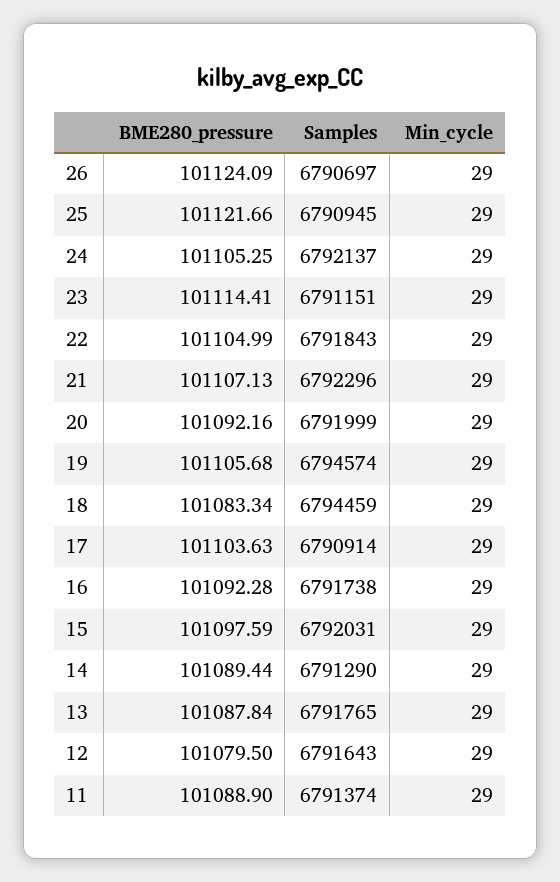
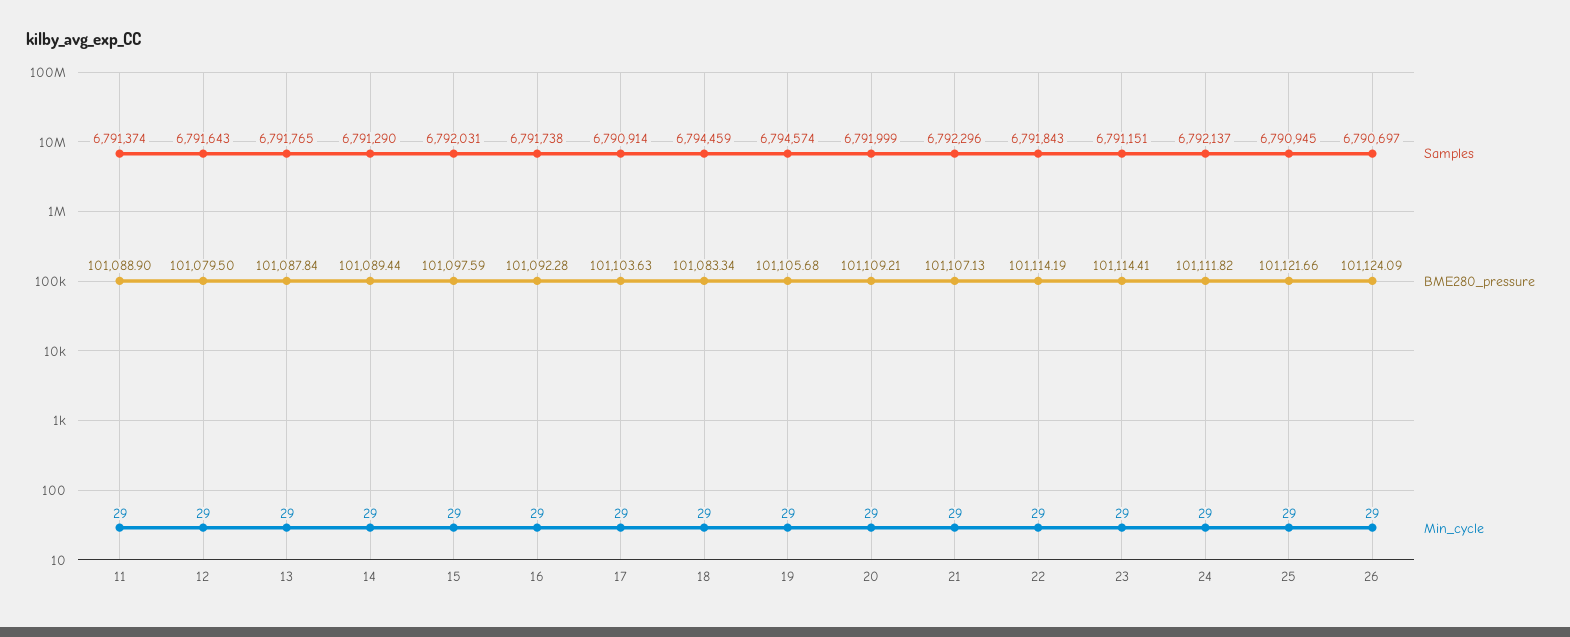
BME280_pressure, 24: 101105.25 -> 101111.82
BME280_pressure, 22: 101104.99 -> 101114.19
BME280_pressure, 20: 101092.16 -> 101109.21

